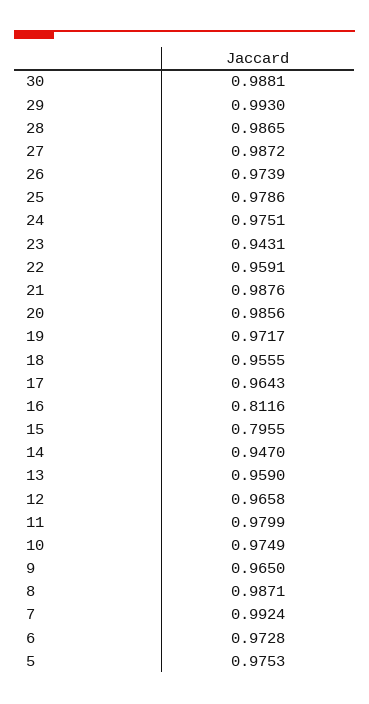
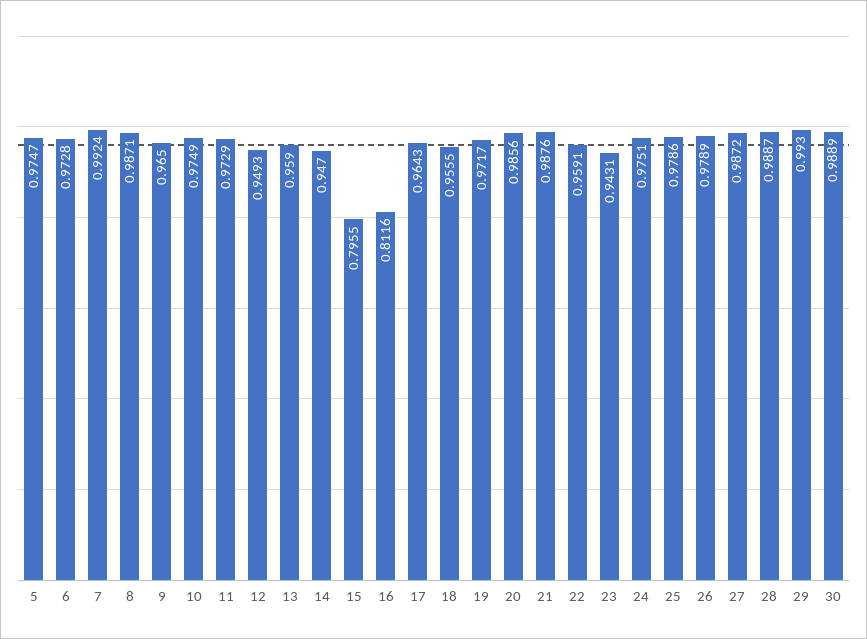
30: 0.9881 -> 0.9889
28: 0.9865 -> 0.9887
26: 0.9739 -> 0.9789
12: 0.9658 -> 0.9493
11: 0.9799 -> 0.9729
5: 0.9753 -> 0.9747

